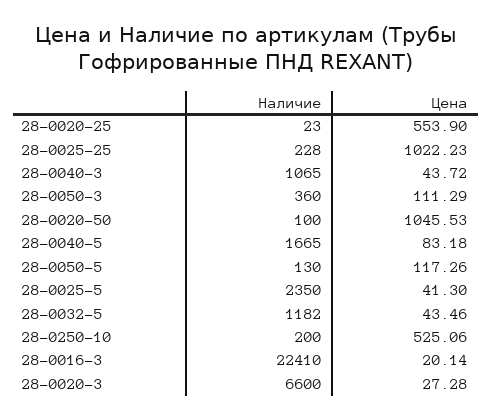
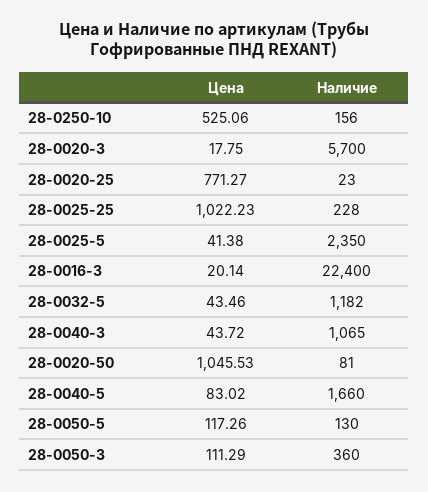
Цена, 28-0020-25: 553.9 -> 771.27
Наличие, 28-0020-50: 100 -> 81
Наличие, 28-0040-5: 1665 -> 1660
Цена, 28-0040-5: 83.18 -> 83.02
Цена, 28-0025-5: 41.3 -> 41.38
Наличие, 28-0250-10: 200 -> 156
Наличие, 28-0016-3: 22410 -> 22400
Наличие, 28-0020-3: 6600 -> 5700
Цена, 28-0020-3: 27.28 -> 17.75

